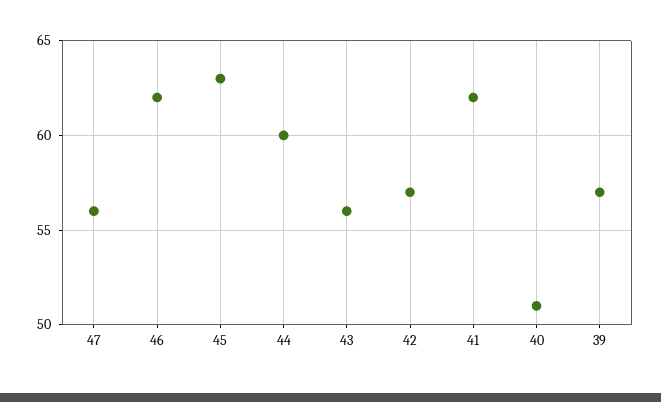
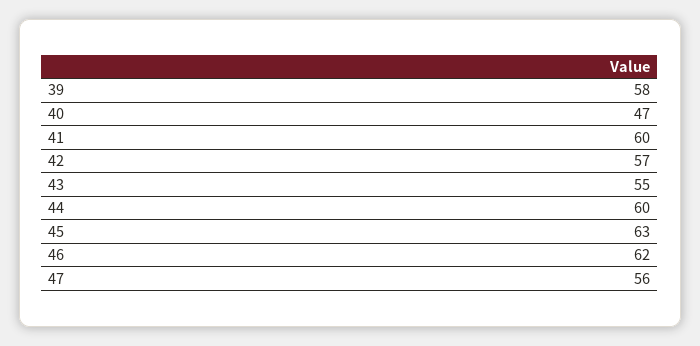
43: 56 -> 55
41: 62 -> 60
40: 51 -> 47
39: 57 -> 58

